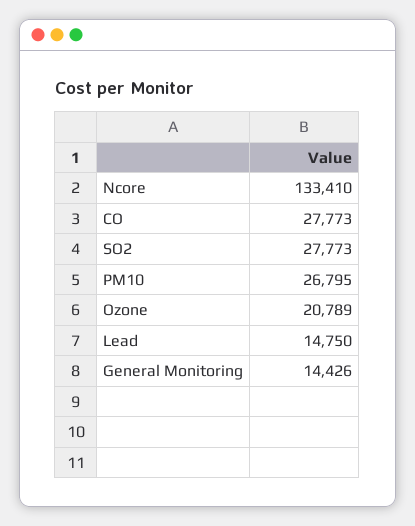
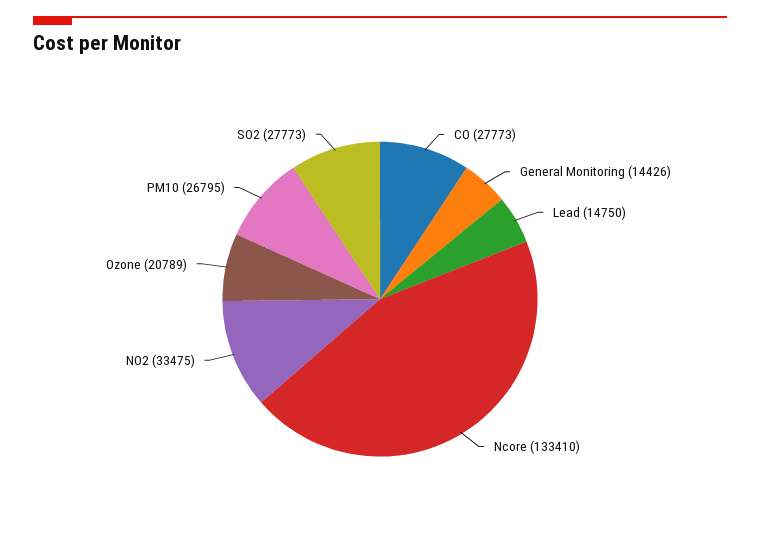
NO2: none -> 33475

